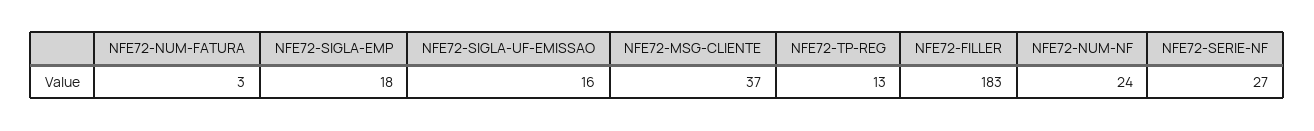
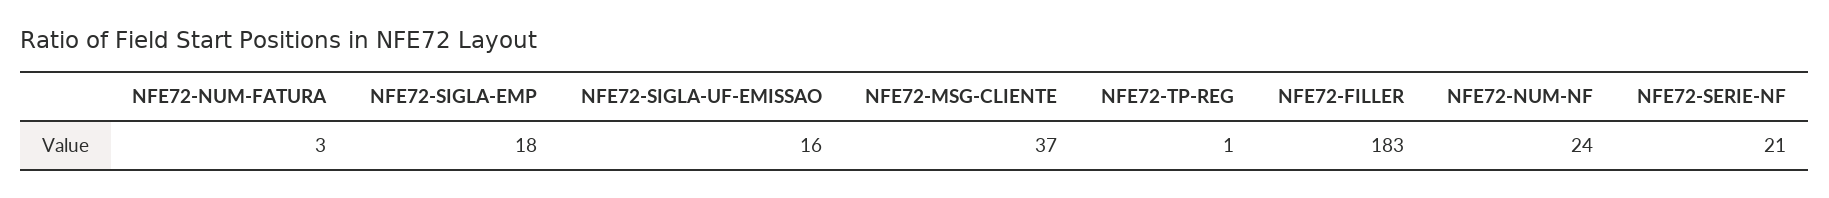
NFE72-TP-REG: 13 -> 1
NFE72-SERIE-NF: 27 -> 21

